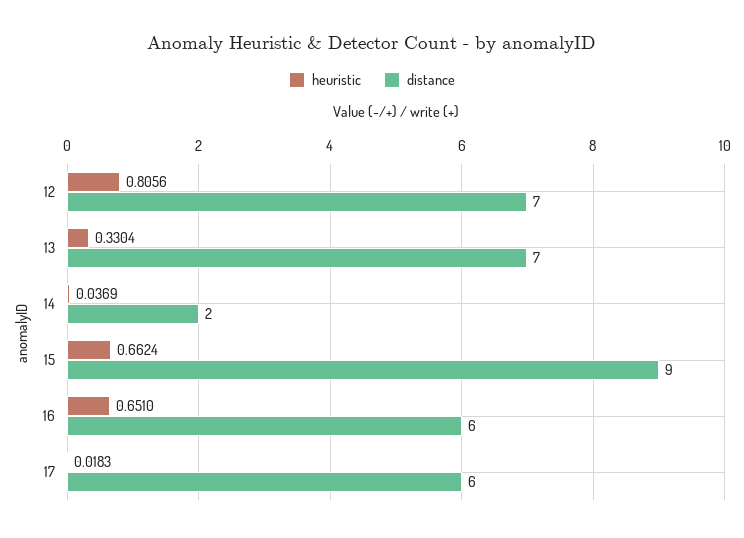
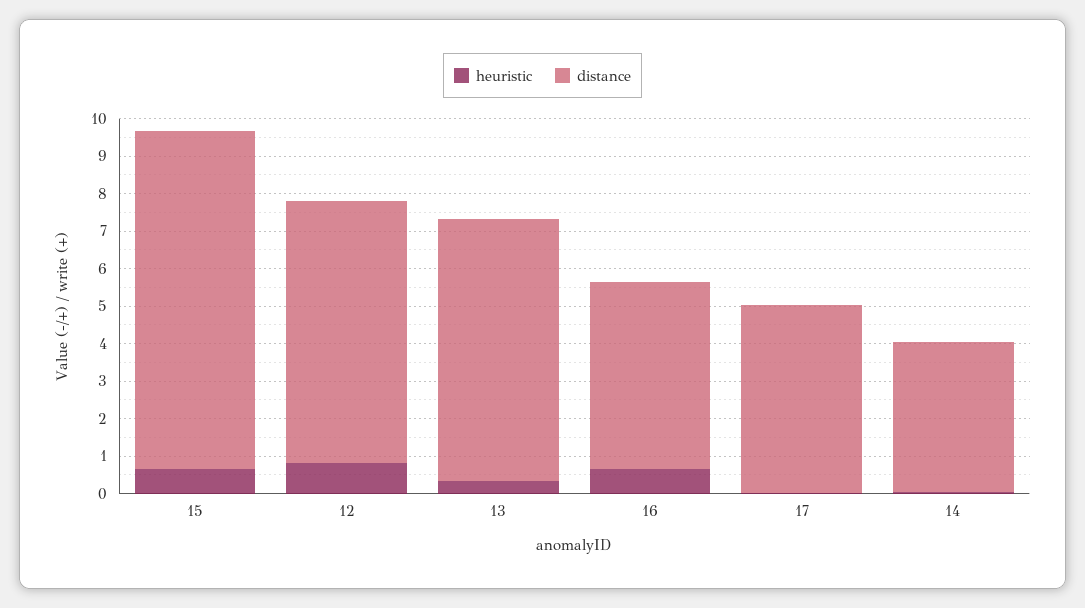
distance, 14: 2 -> 4
distance, 16: 6 -> 5
distance, 17: 6 -> 5

